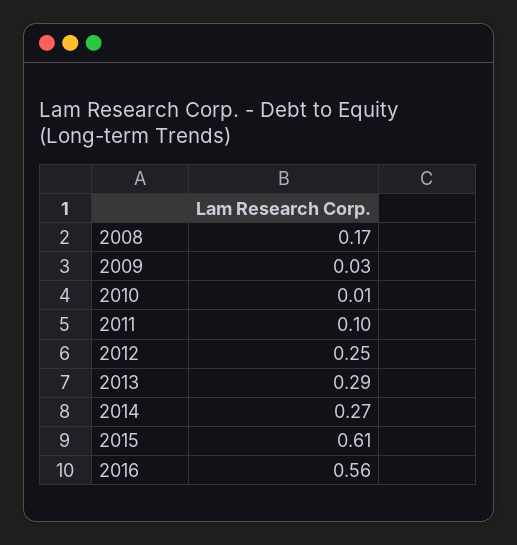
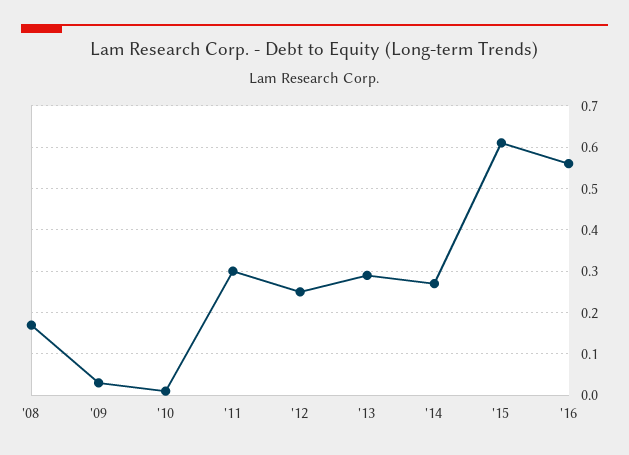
2011: 0.1 -> 0.3

